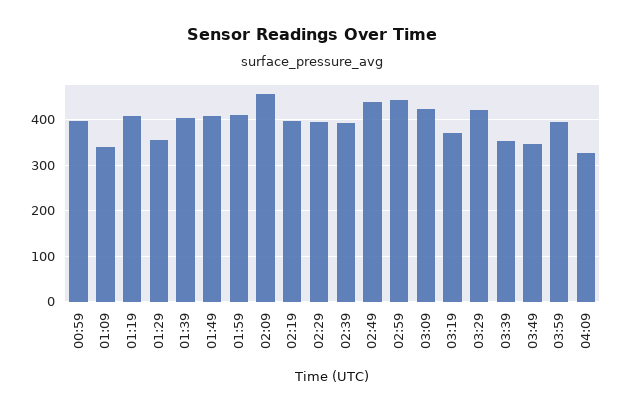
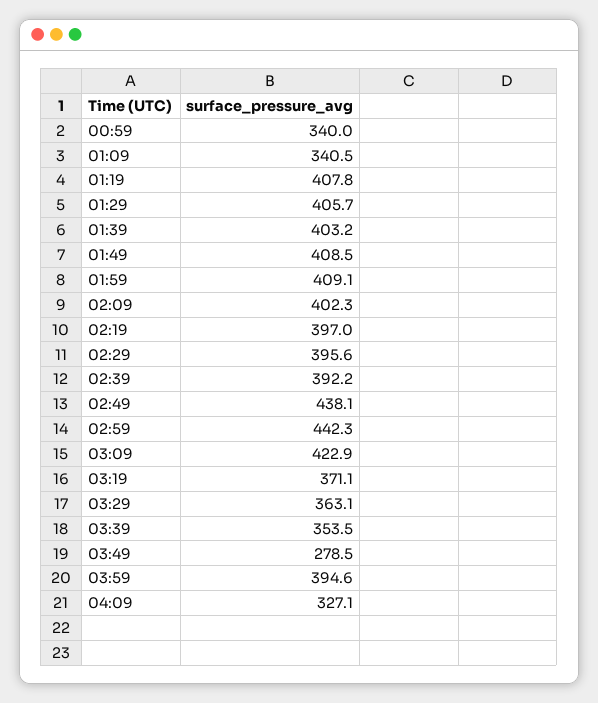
00:59: 400 -> 340
01:29: 360 -> 405.7
02:09: 460 -> 402.3
03:29: 420 -> 363.1
03:49: 340 -> 278.5

